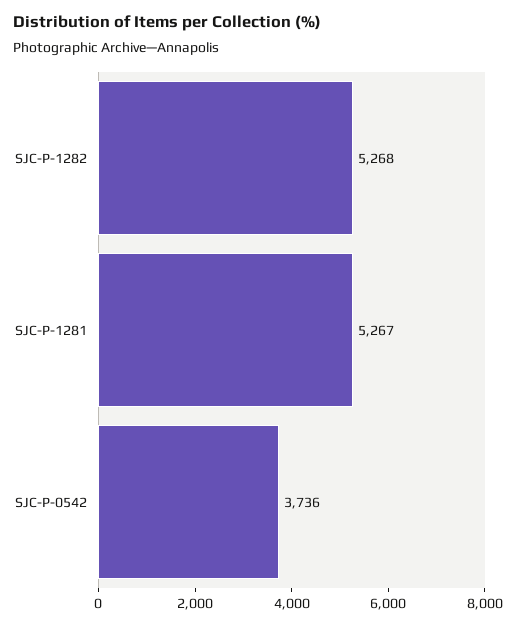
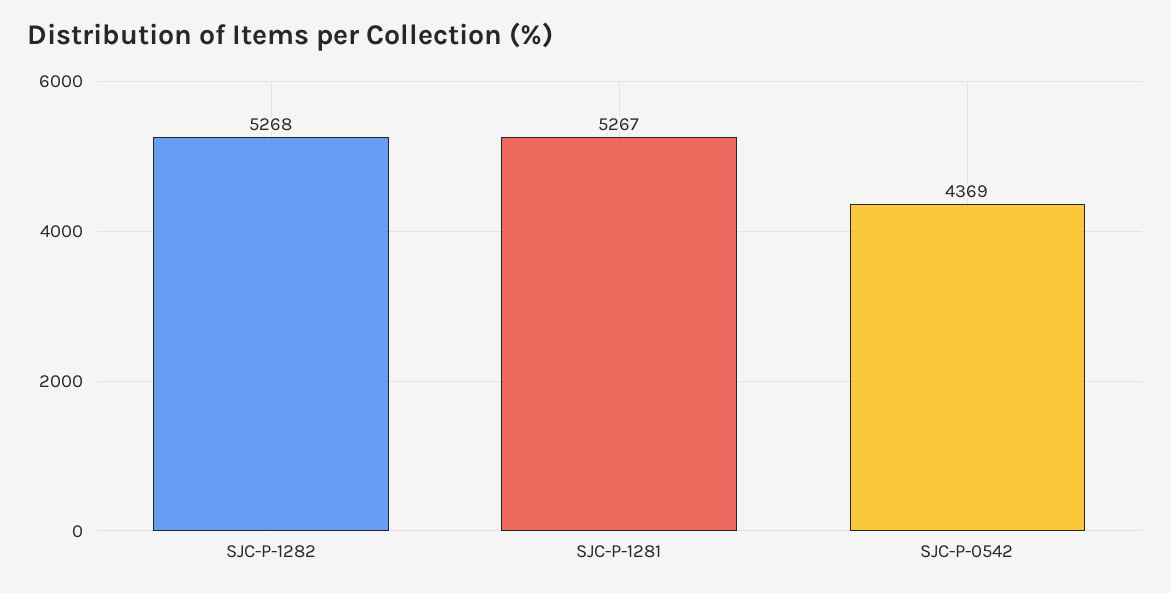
SJC-P-0542: 3736 -> 4369

